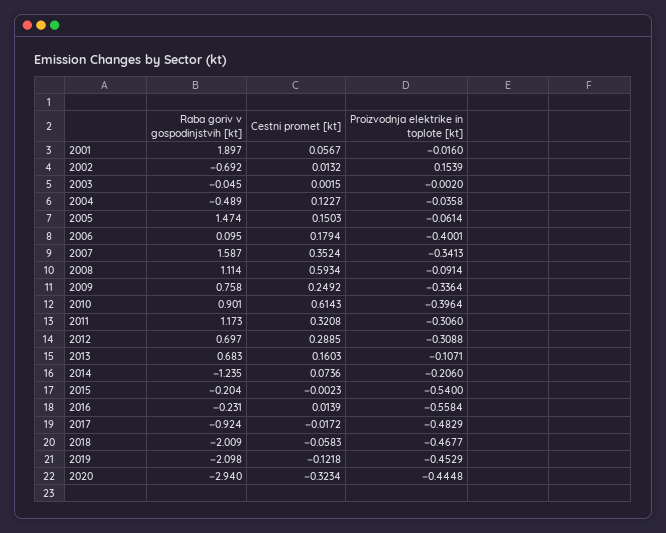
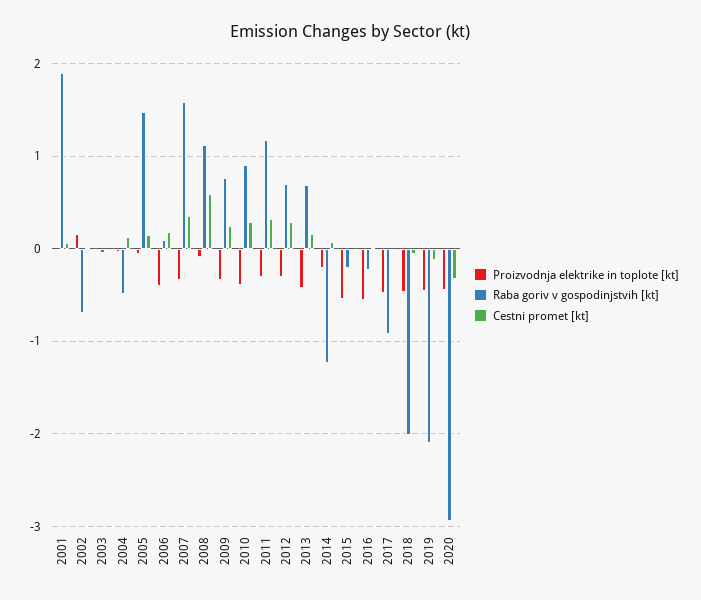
Cestni promet [kt], 2010: 0.6143 -> 0.3
Proizvodnja elektrike in toplote [kt], 2013: -0.1071 -> -0.4

